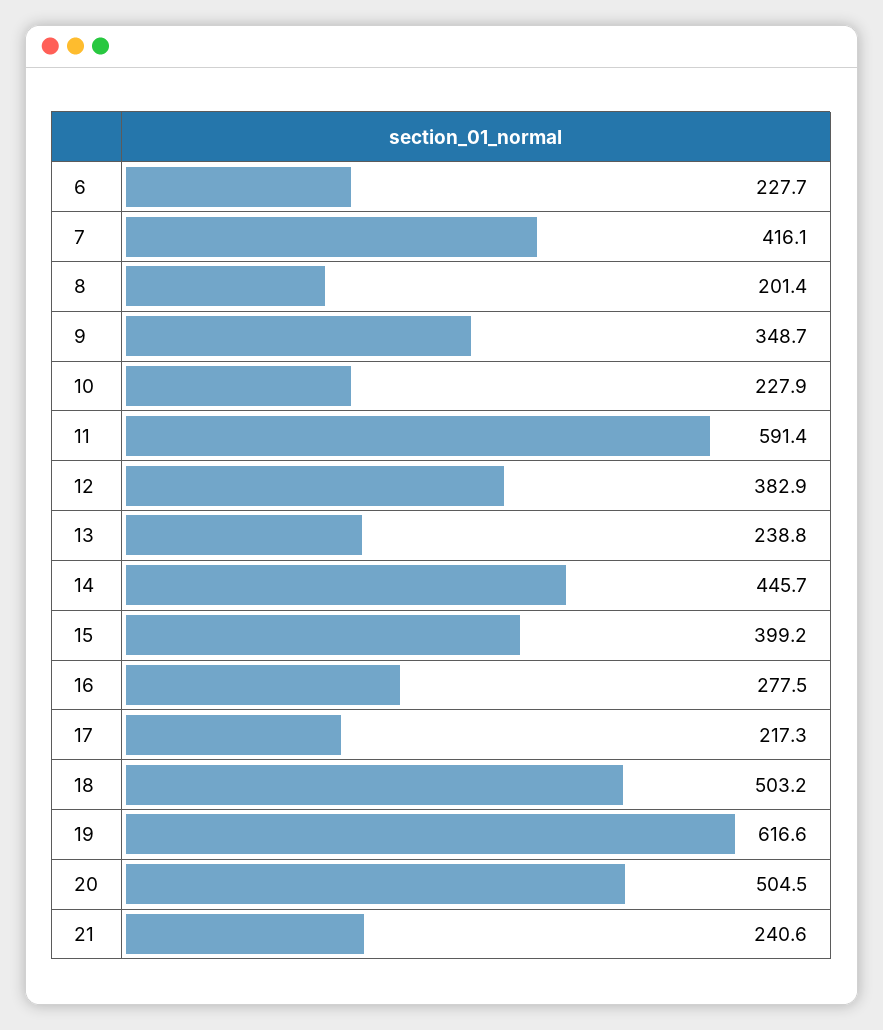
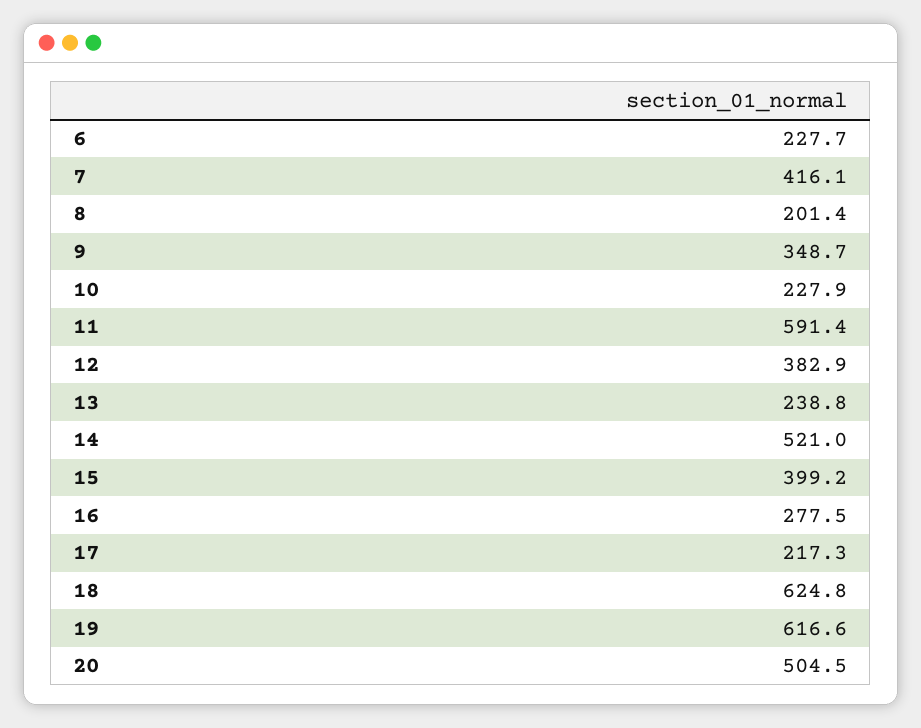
14: 445.7 -> 521
18: 503.2 -> 624.8
21: 240.6 -> none

